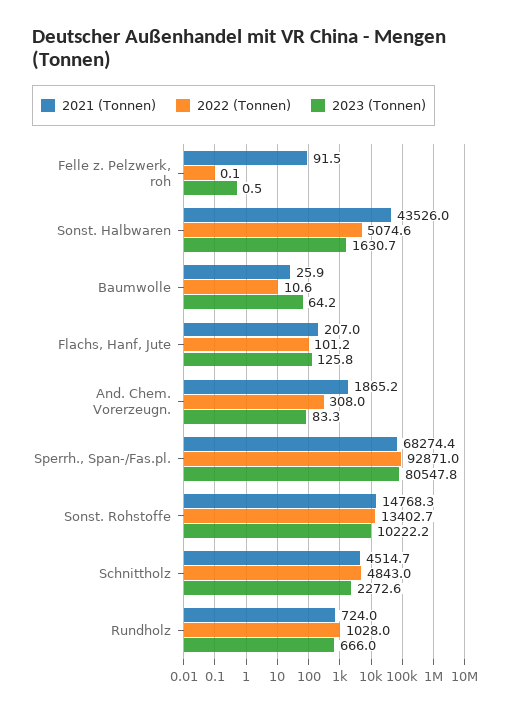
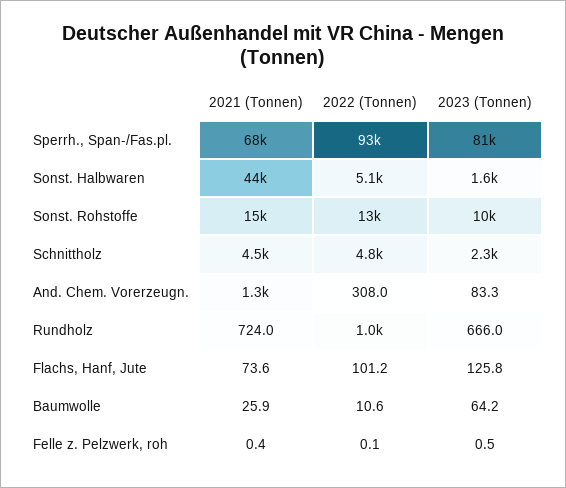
2021 (Tonnen), Felle z. Pelzwerk, roh: 91.5 -> 0.4
2021 (Tonnen), Flachs, Hanf, Jute: 207 -> 73.6
2021 (Tonnen), And. Chem. Vorerzeugn.: 1865.2 -> 1300

